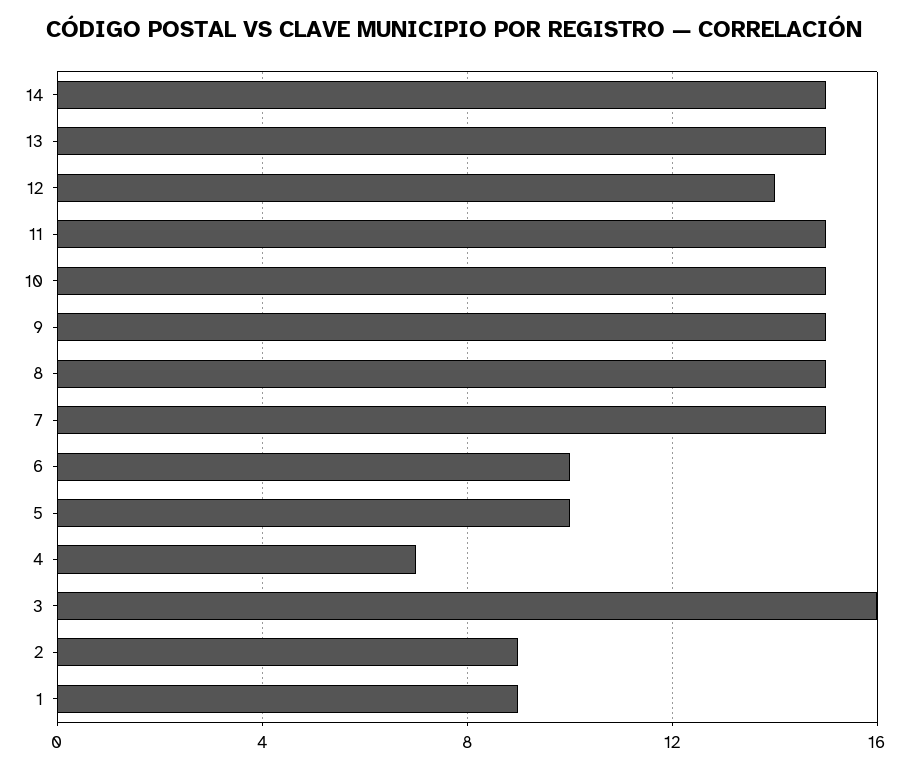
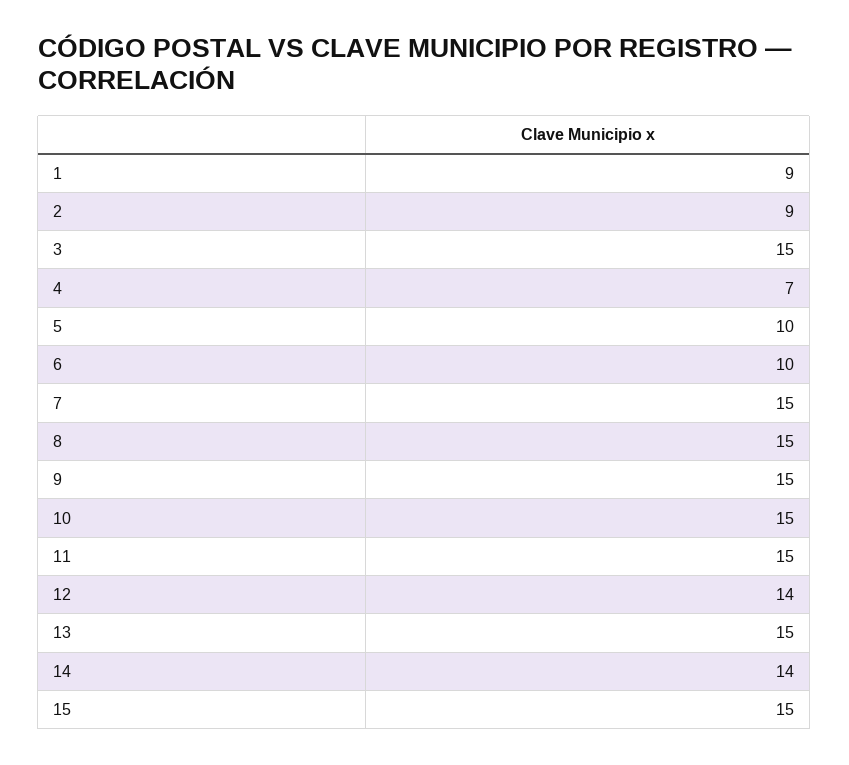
14: 15 -> 14
3: 16 -> 15
15: none -> 15

